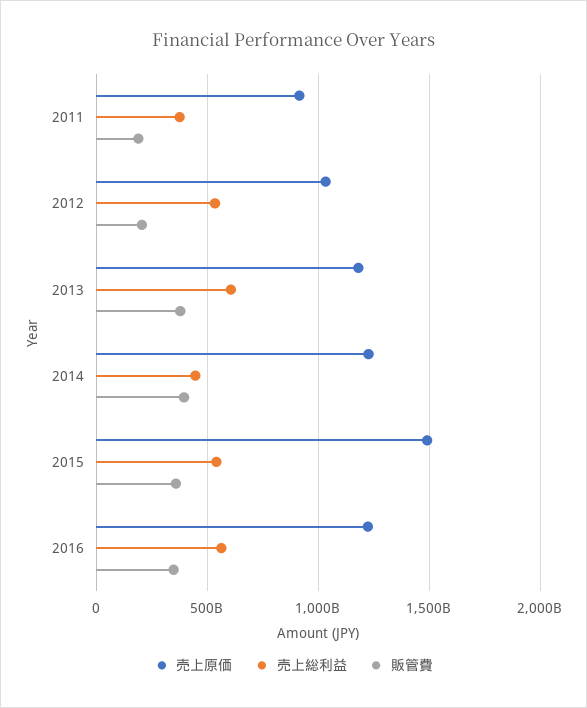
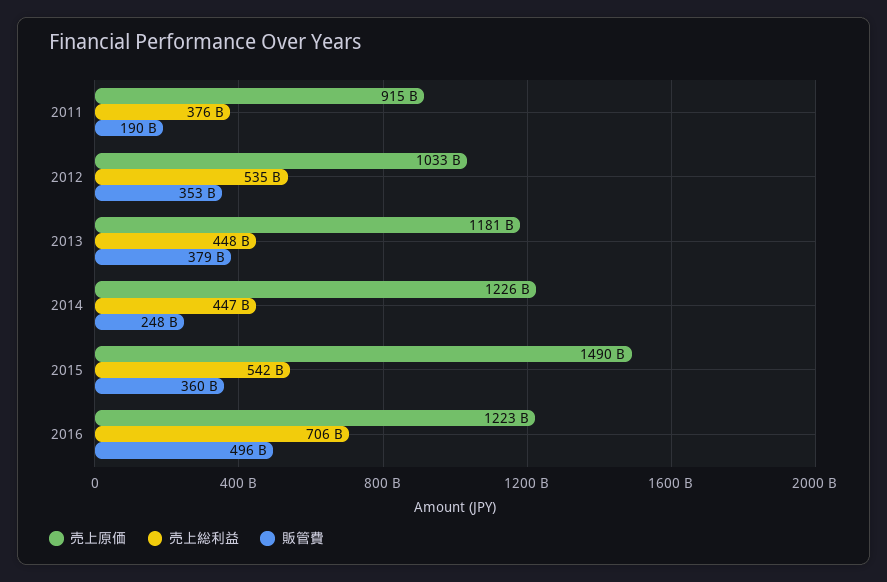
販管費, 2012: 200000000000 -> 353000000000
売上総利益, 2013: 600000000000 -> 448000000000
販管費, 2014: 400000000000 -> 248000000000
売上総利益, 2016: 550000000000 -> 706000000000
販管費, 2016: 350000000000 -> 496000000000

